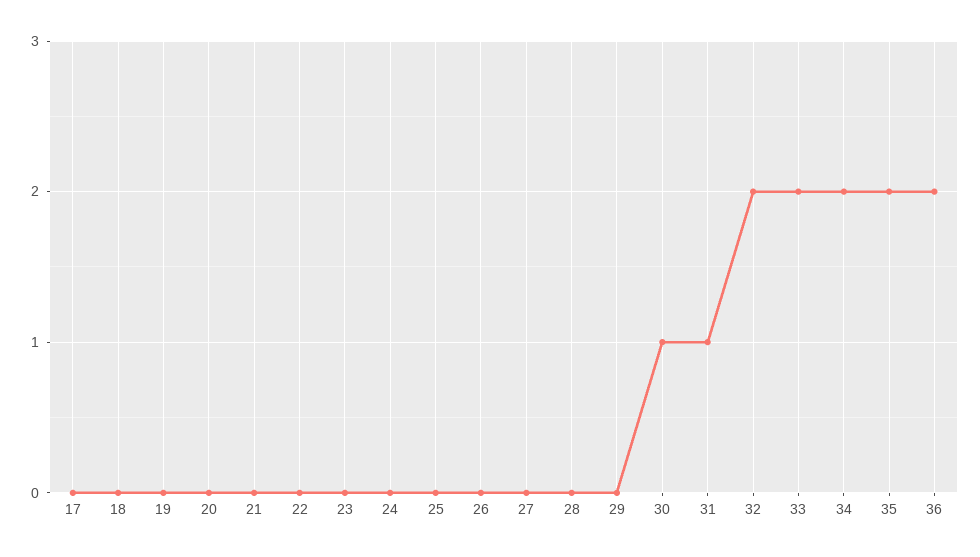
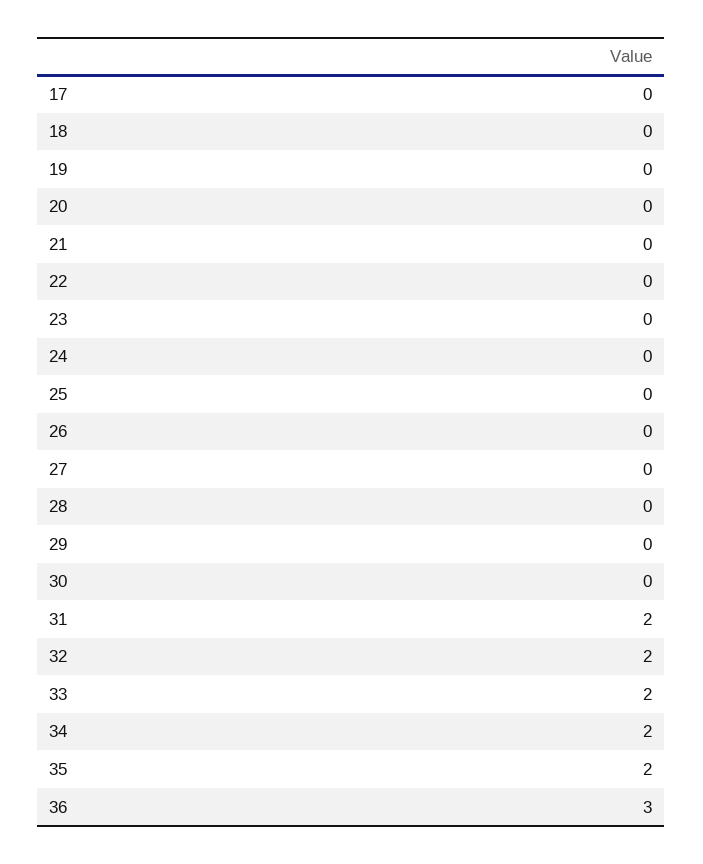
30: 1 -> 0
31: 1 -> 2
36: 2 -> 3

